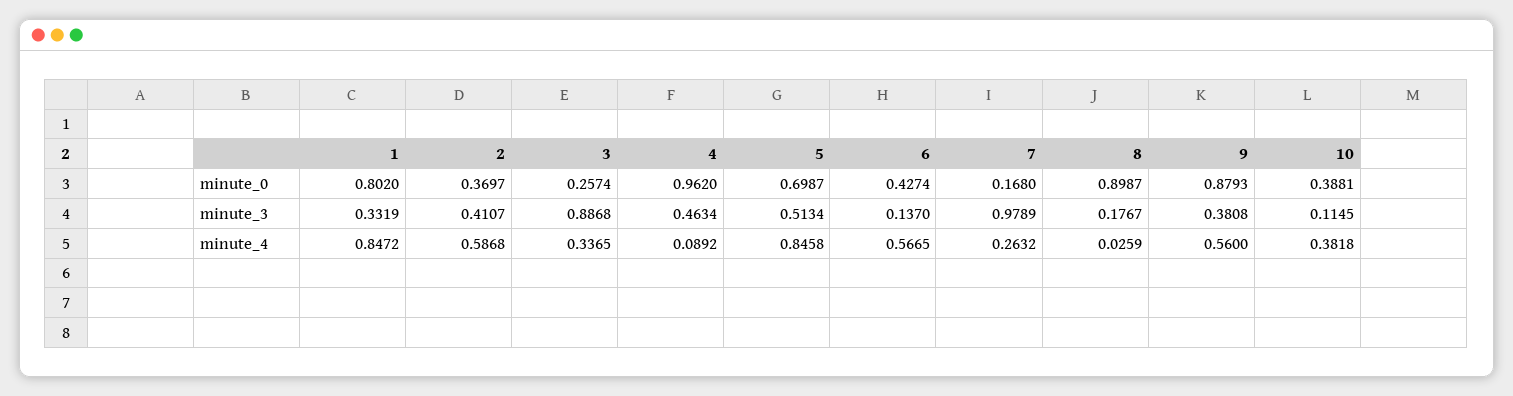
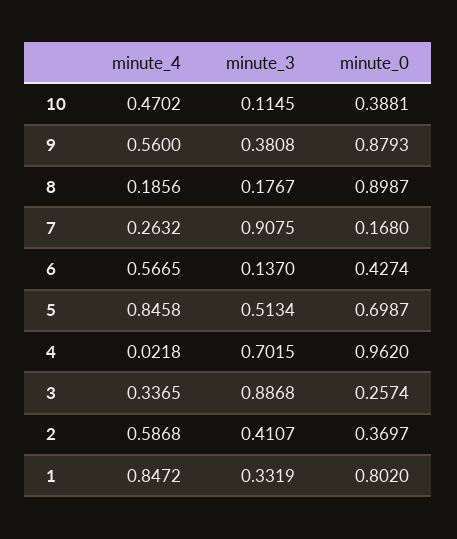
4, minute_3: 0.4634 -> 0.7015
7, minute_3: 0.9789 -> 0.9075
4, minute_4: 0.0892 -> 0.0218
8, minute_4: 0.0259 -> 0.1856
10, minute_4: 0.3818 -> 0.4702

